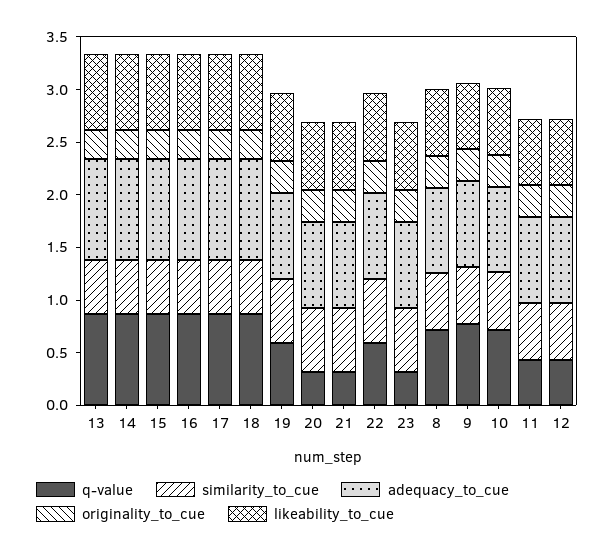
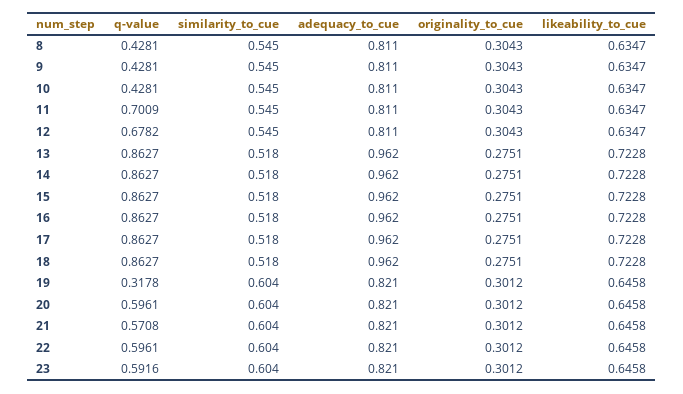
q-value, 19: 0.6 -> 0.3178
q-value, 20: 0.3 -> 0.5961
q-value, 21: 0.3 -> 0.5708
q-value, 23: 0.3 -> 0.5916
q-value, 8: 0.7 -> 0.4281
q-value, 9: 0.8 -> 0.4281
q-value, 10: 0.7 -> 0.4281
q-value, 11: 0.4 -> 0.7009
q-value, 12: 0.4 -> 0.6782

